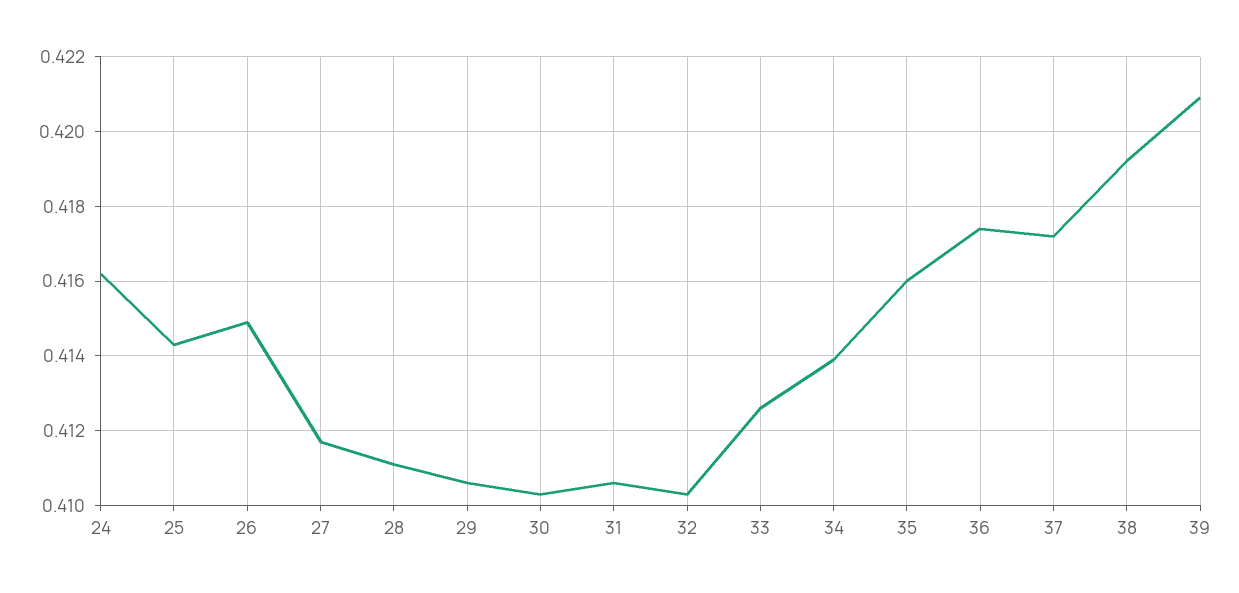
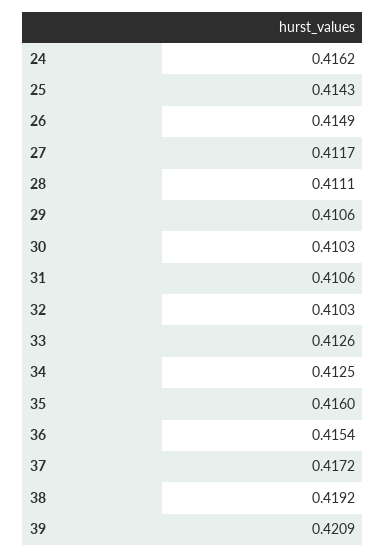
34: 0.414 -> 0.4125
36: 0.4175 -> 0.4154

